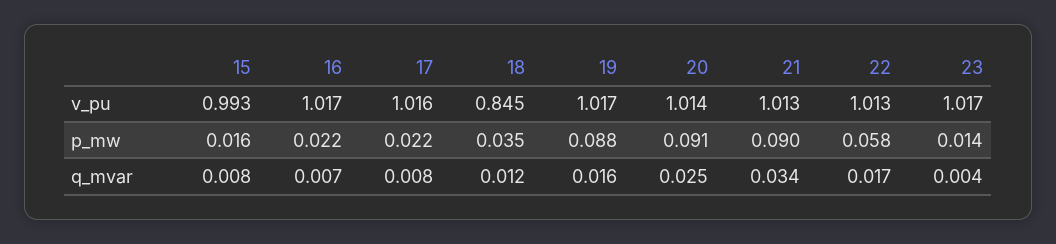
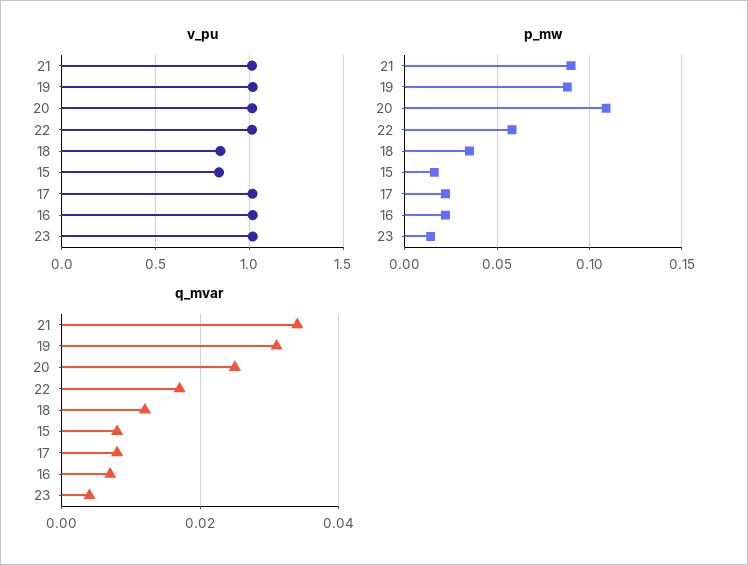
v_pu, 15: 0.993 -> 0.85
p_mw, 20: 0.091 -> 0.11
q_mvar, 19: 0.016 -> 0.03

